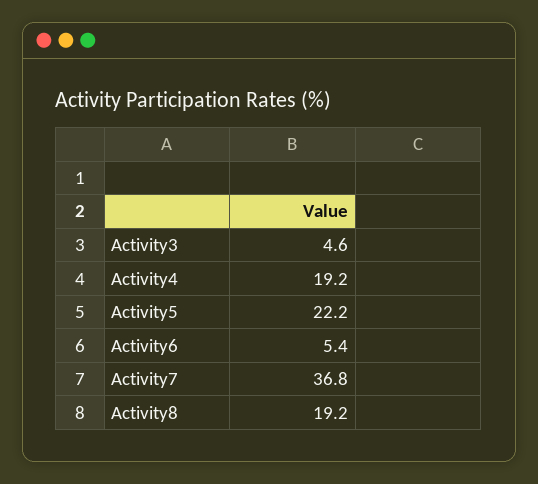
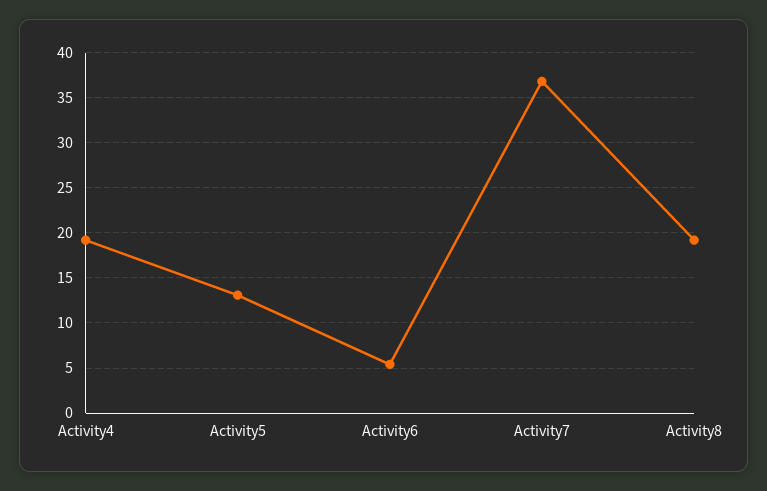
Activity3: 4.6 -> none
Activity5: 22.2 -> 13

